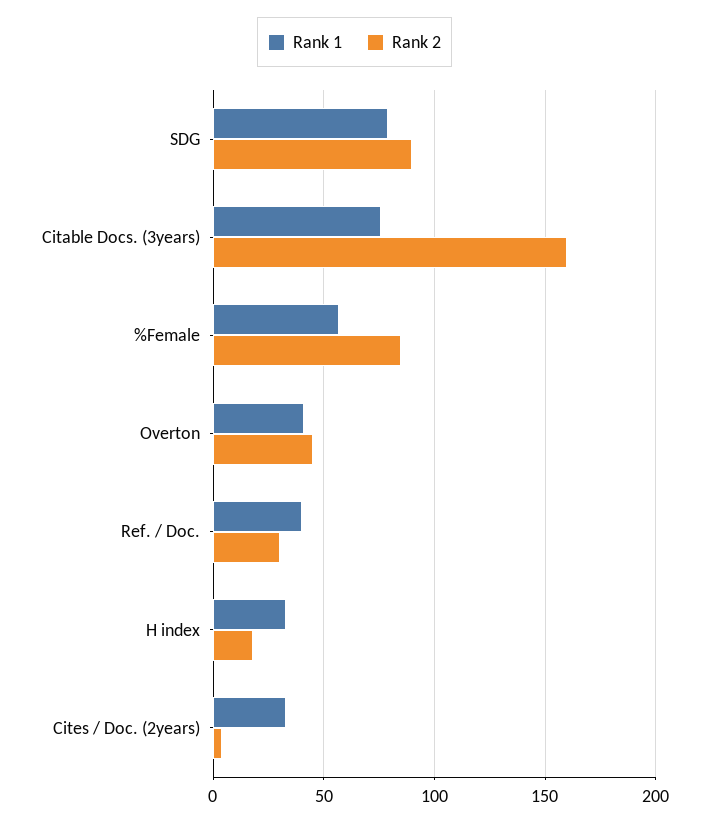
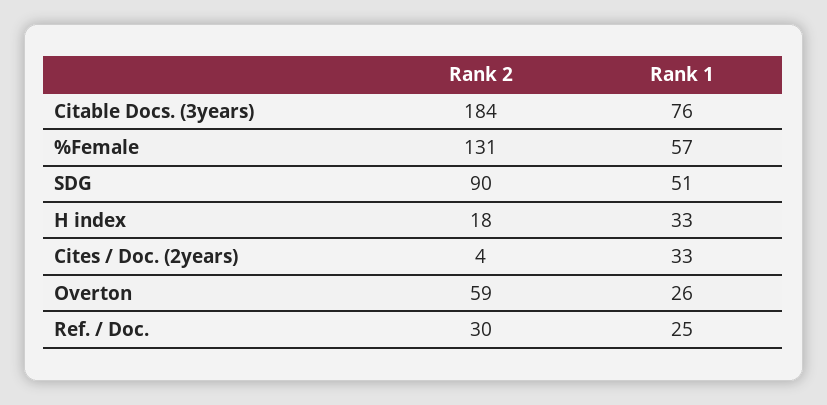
Rank 1, SDG: 80 -> 51
Rank 2, Citable Docs. (3years): 160 -> 184
Rank 2, %Female: 85 -> 131
Rank 1, Overton: 40 -> 26
Rank 2, Overton: 45 -> 59
Rank 1, Ref. / Doc.: 40 -> 25

